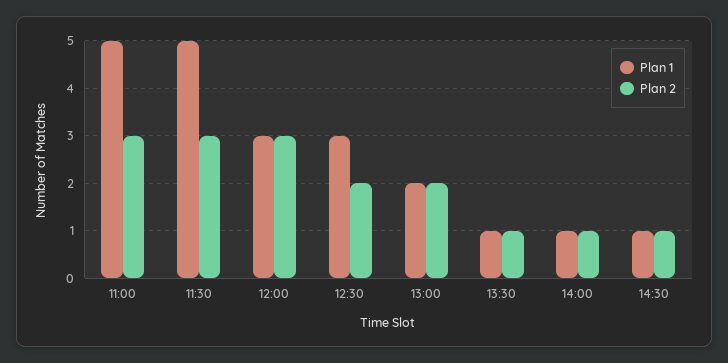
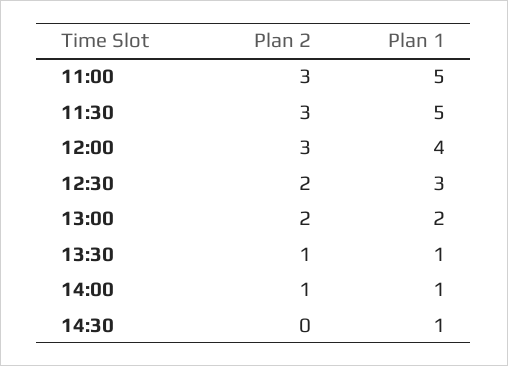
Plan 1, 12:00: 3 -> 4
Plan 2, 14:30: 1 -> 0

